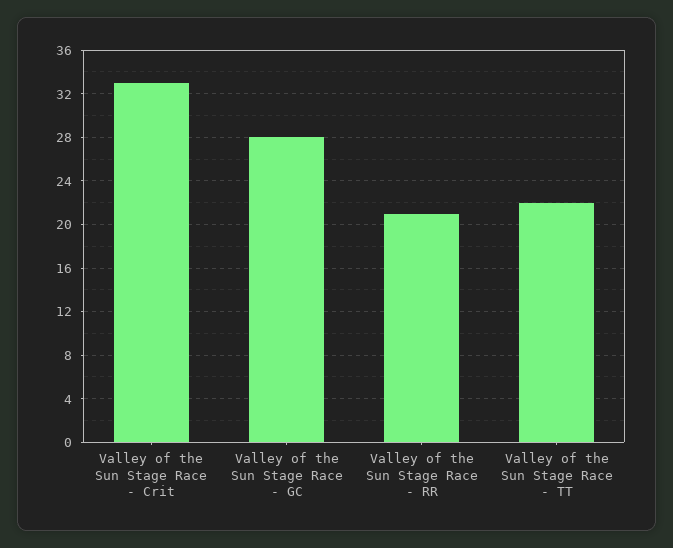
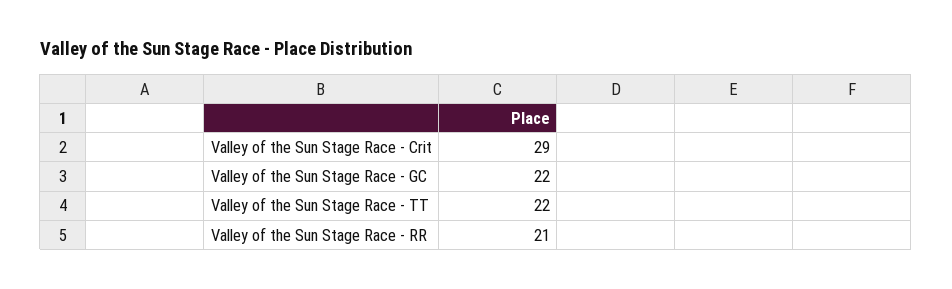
Valley of the Sun Stage Race - Crit: 33 -> 29
Valley of the Sun Stage Race - GC: 28 -> 22

